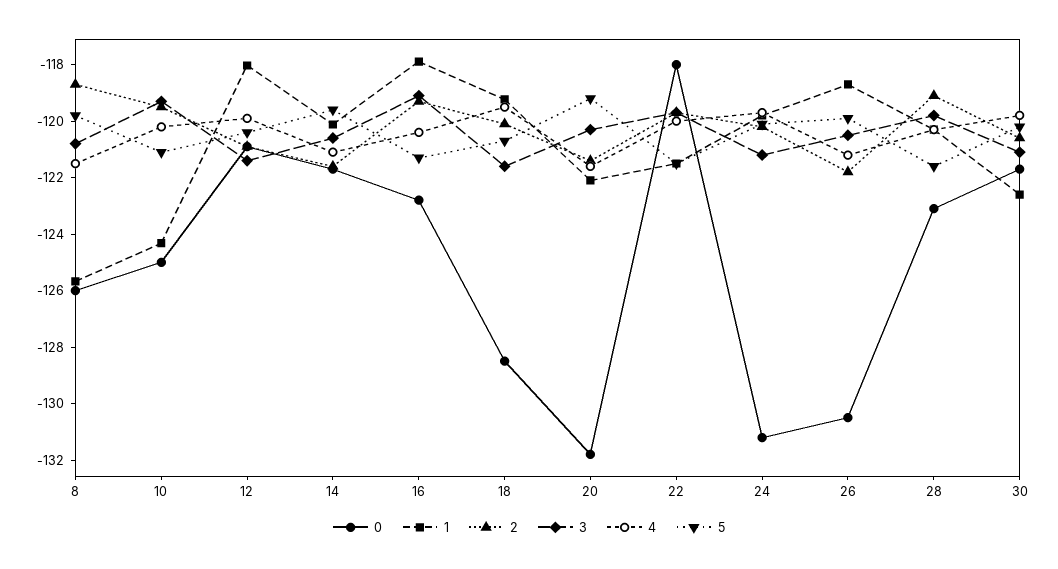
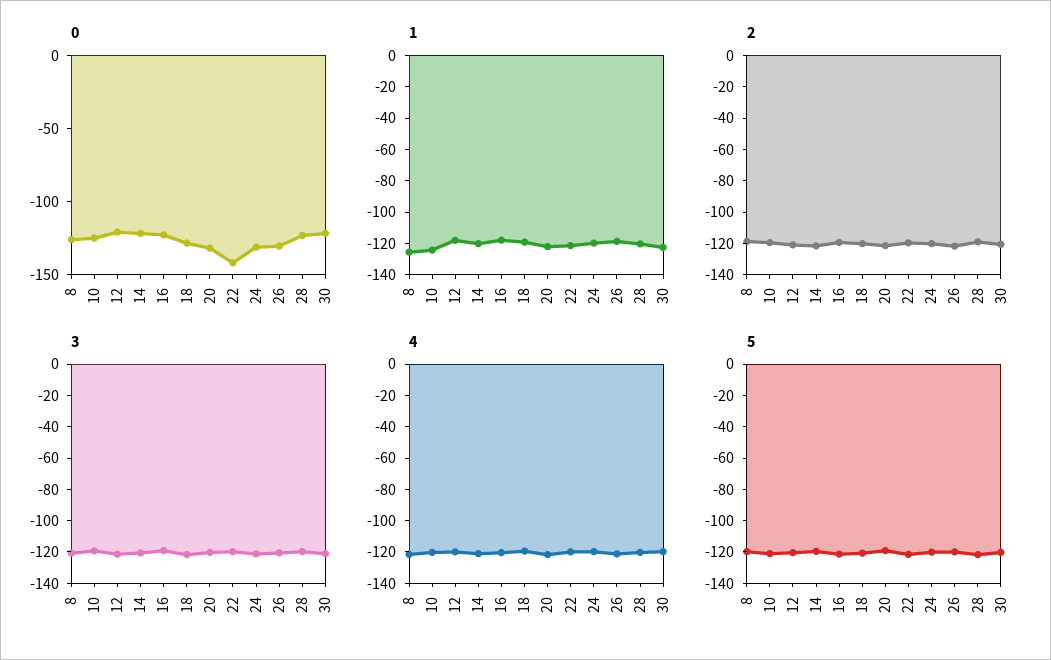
0, 22: -118 -> -140

